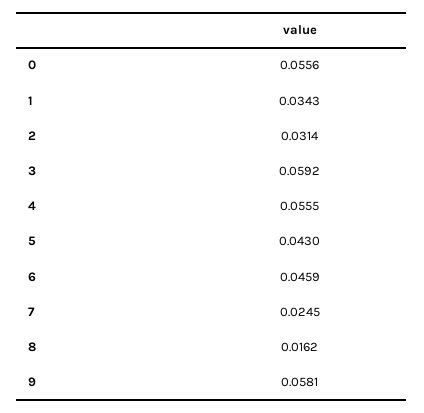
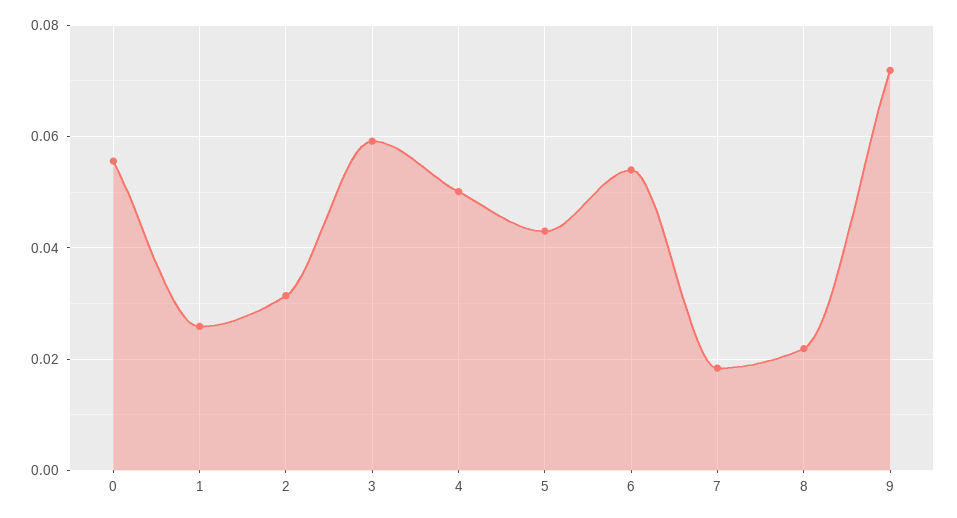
1: 0.0343 -> 0.026
4: 0.0555 -> 0.05
6: 0.0459 -> 0.054
7: 0.0245 -> 0.018
8: 0.0162 -> 0.022
9: 0.0581 -> 0.072

